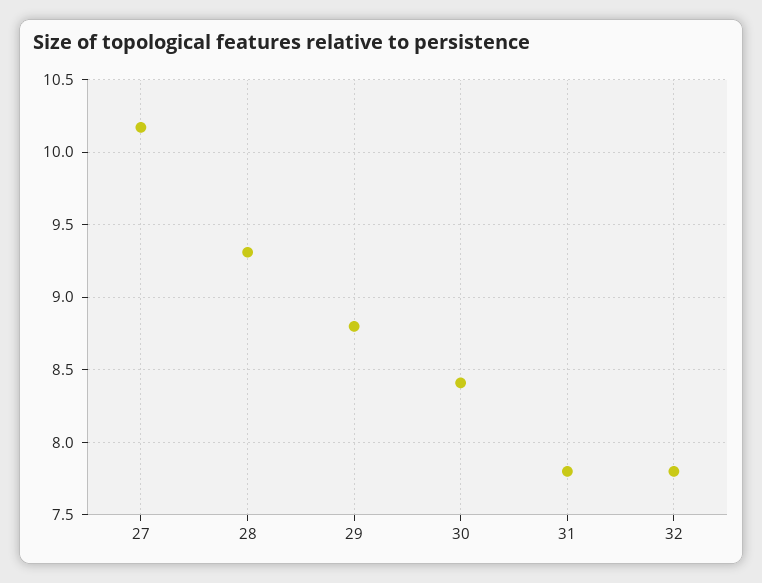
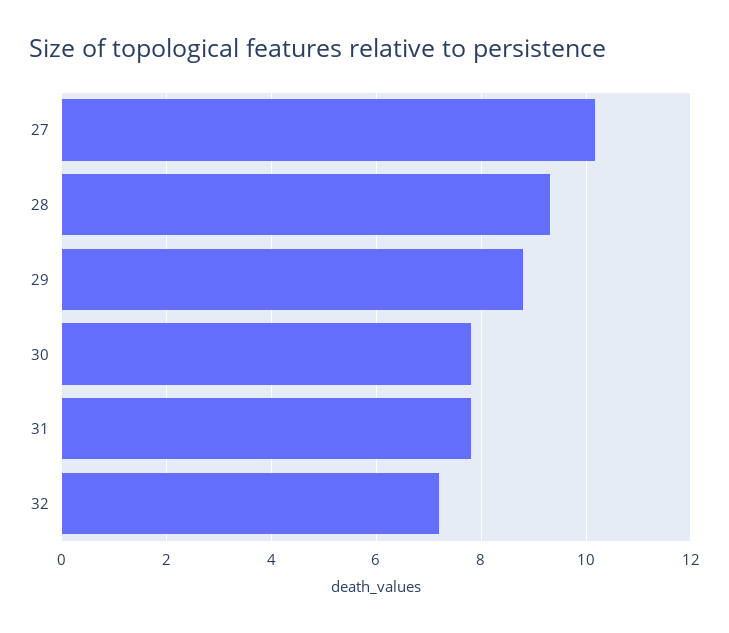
30: 8.4 -> 7.8
32: 7.8 -> 7.2

